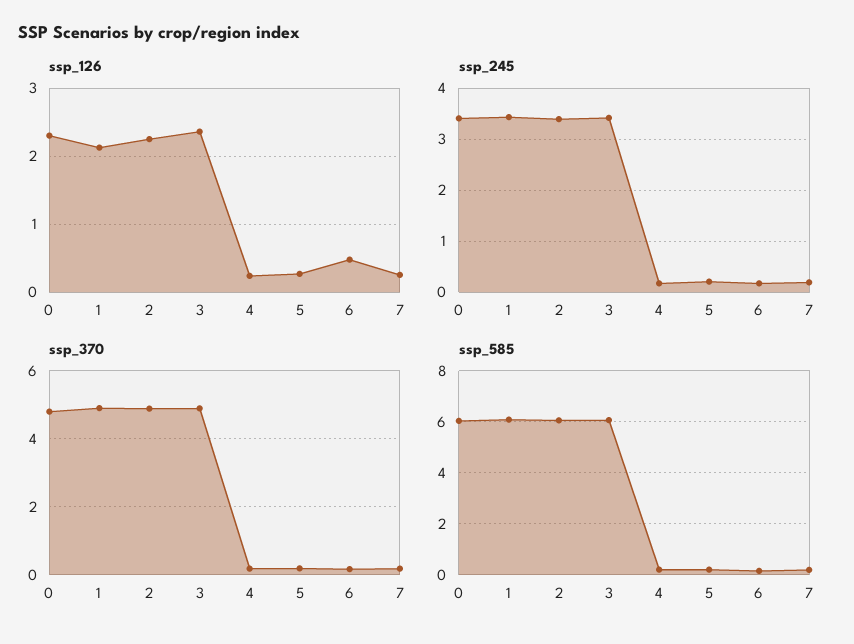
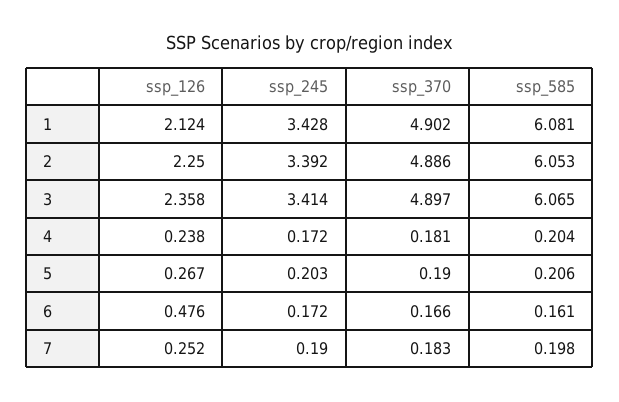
ssp_126, 0: 2.3 -> none
ssp_245, 0: 3.4 -> none
ssp_370, 0: 4.8 -> none
ssp_585, 0: 6 -> none

